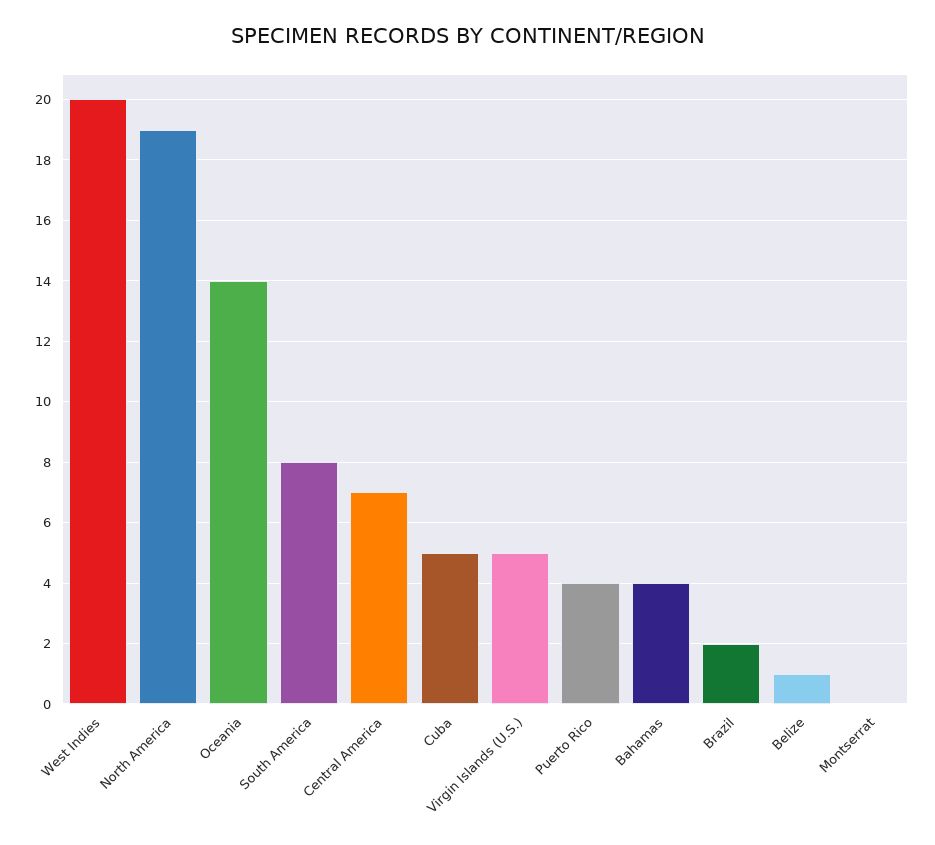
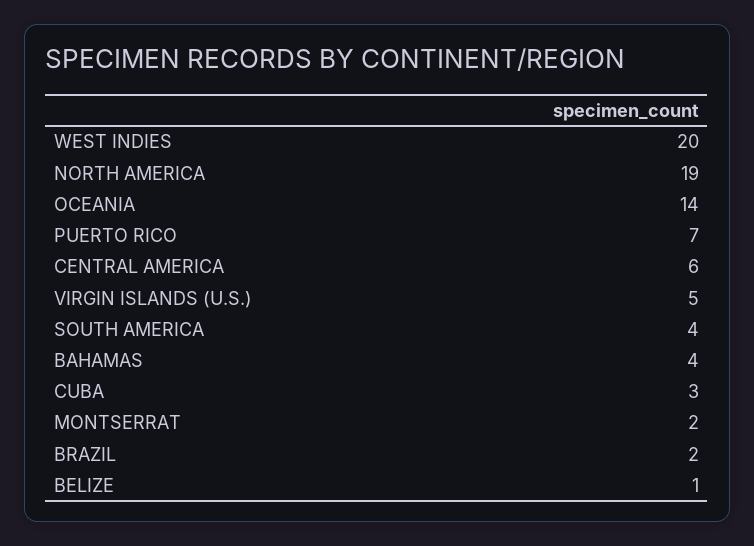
South America: 8 -> 4
Central America: 7 -> 6
Cuba: 5 -> 3
Puerto Rico: 4 -> 7
Montserrat: 0 -> 2

